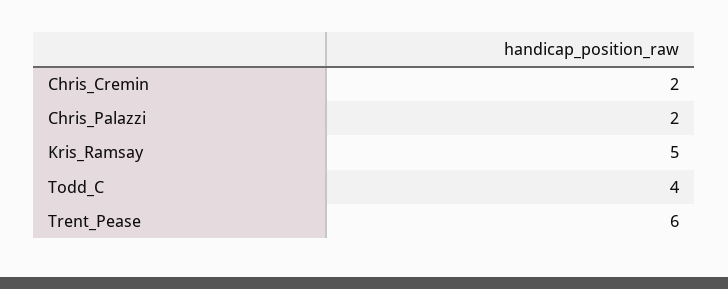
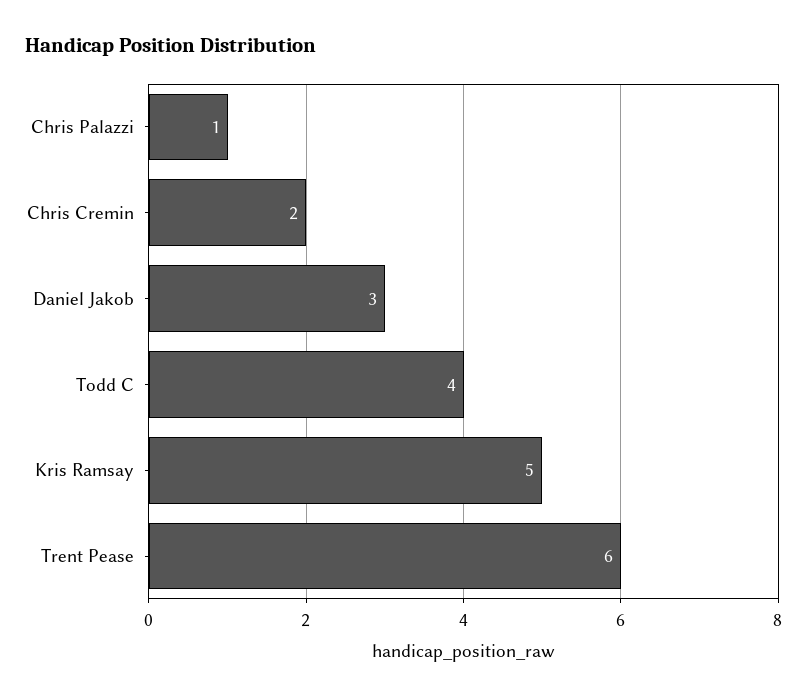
Chris_Palazzi: 2 -> 1
Daniel Jakob: none -> 3

